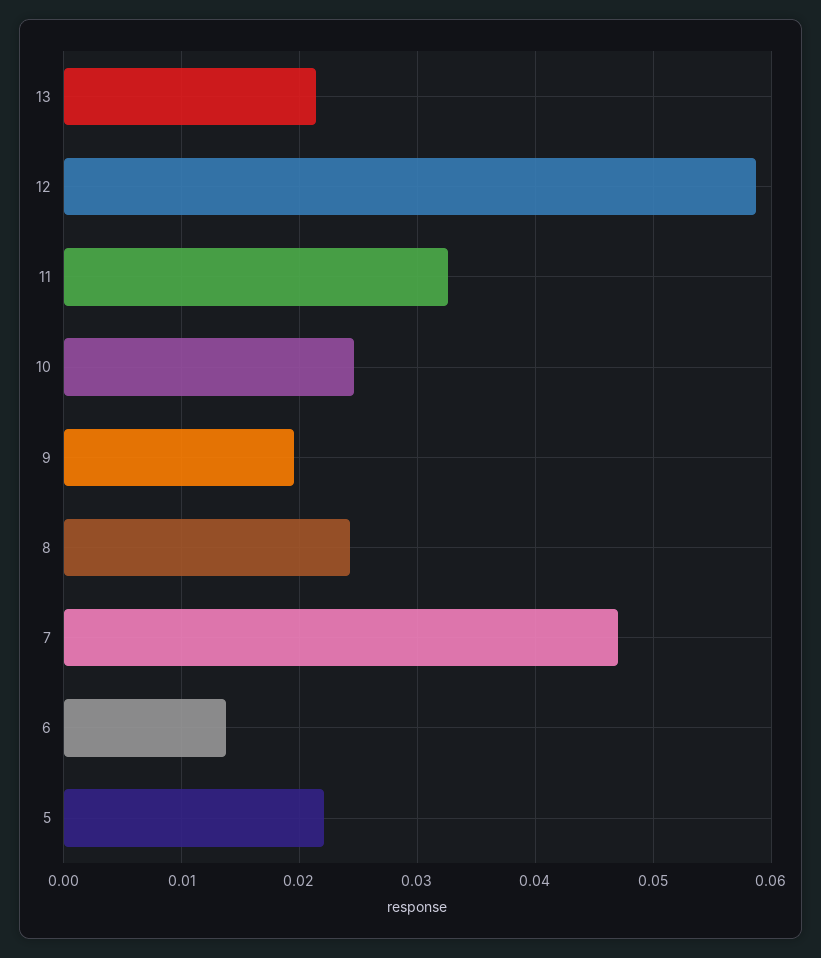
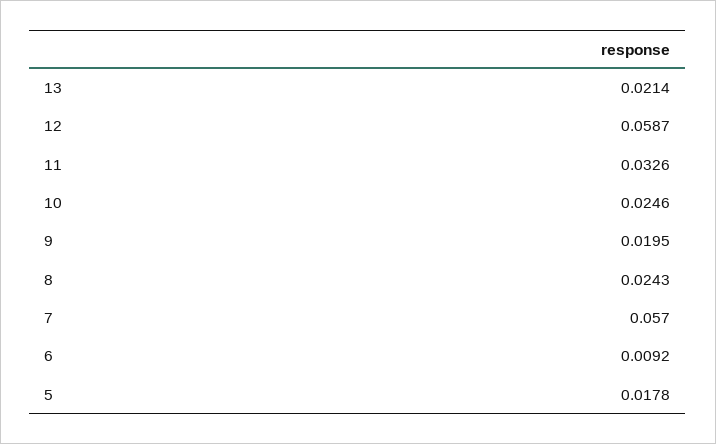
7: 0.047 -> 0.057
6: 0.014 -> 0.0092
5: 0.022 -> 0.0178

